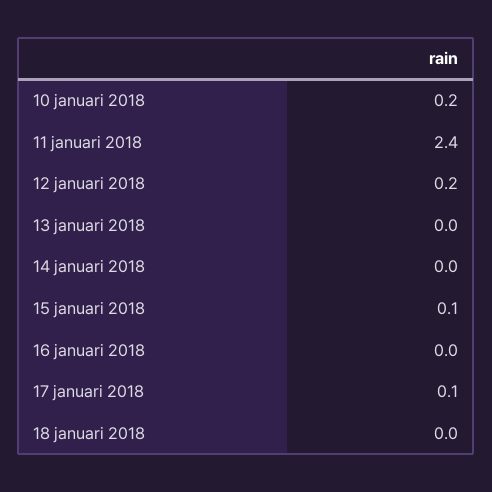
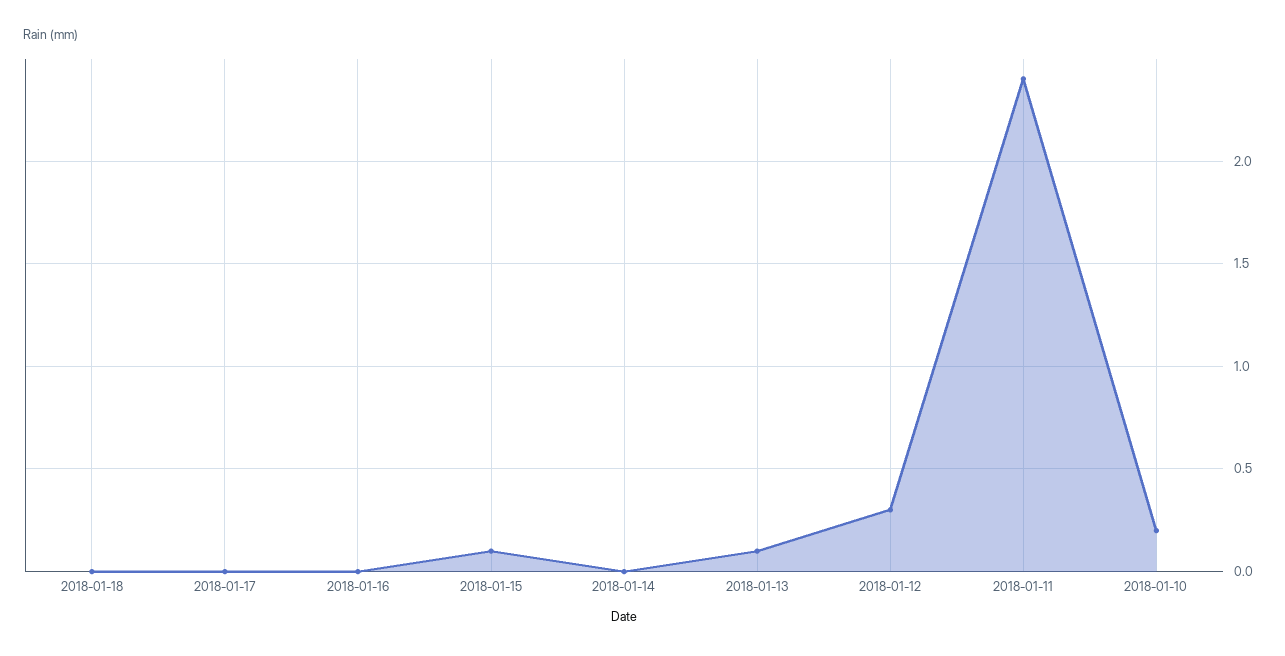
12 januari 2018: 0.2 -> 0.3
13 januari 2018: 0 -> 0.1
17 januari 2018: 0.1 -> 0

